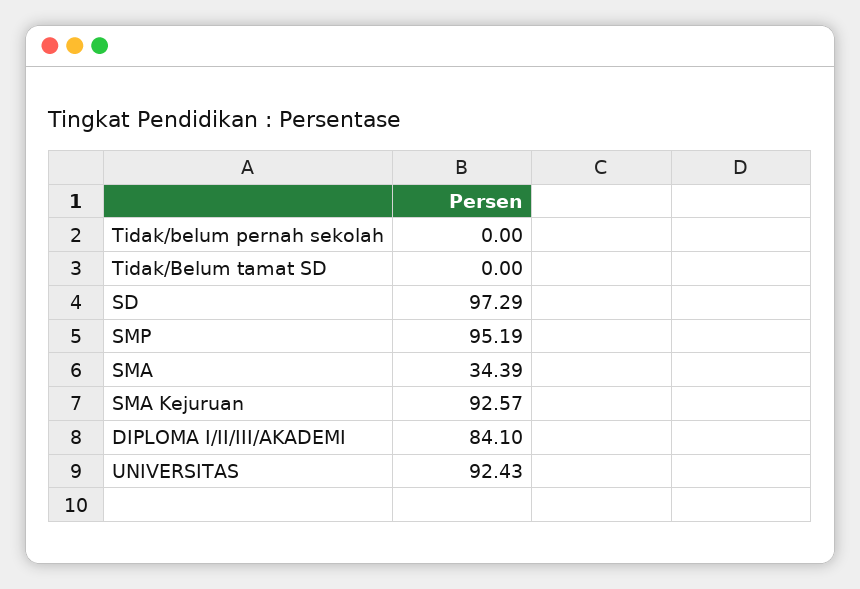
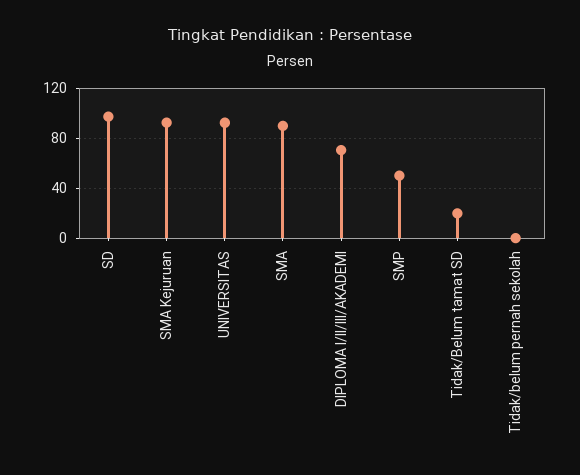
Tidak/Belum tamat SD: 0 -> 20
SMP: 95.19 -> 50
SMA: 34.39 -> 90
DIPLOMA I/II/III/AKADEMI: 84.1 -> 70

